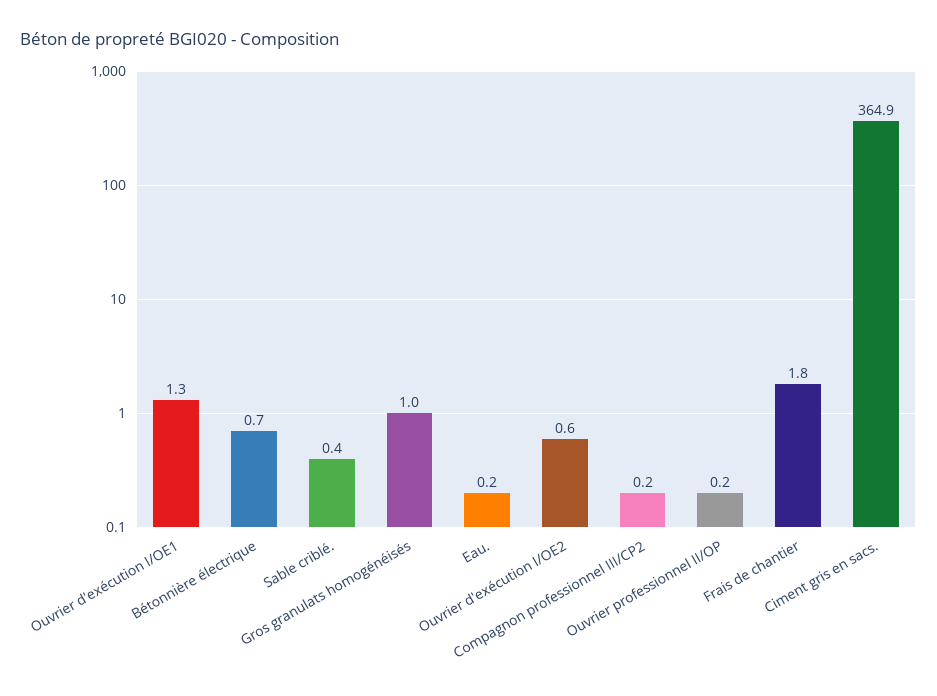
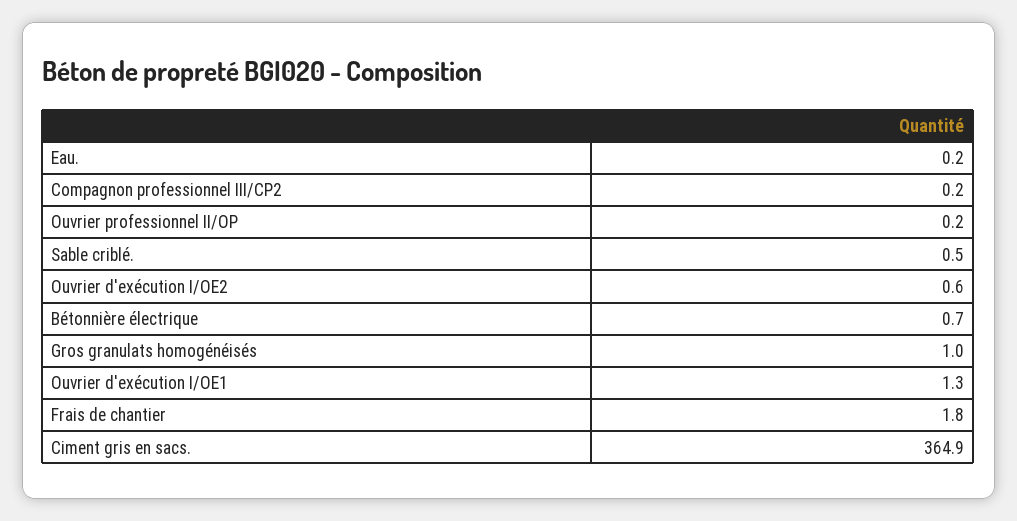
Sable criblé.: 0.4 -> 0.5

